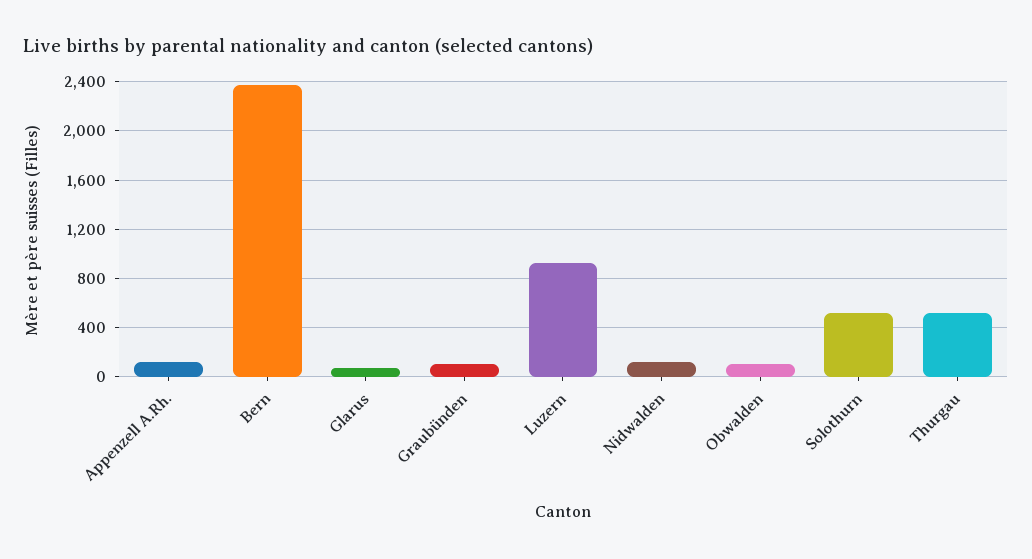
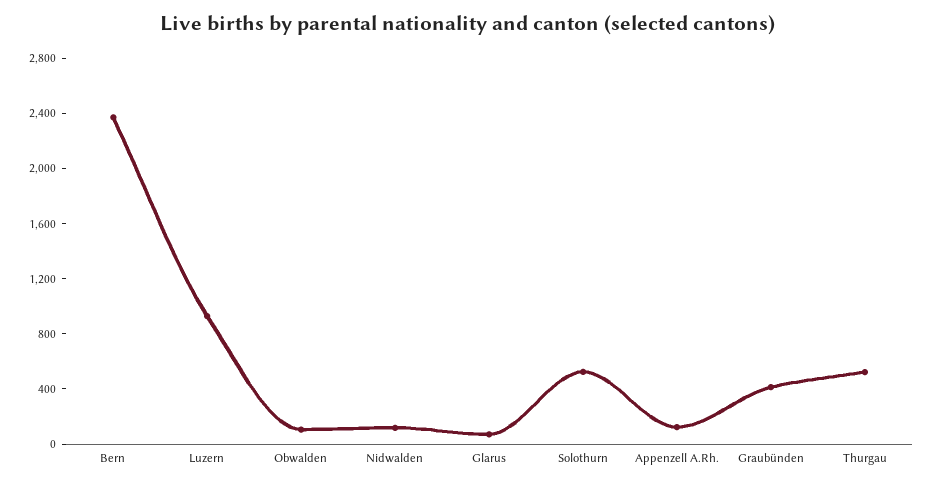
Graubünden: 100 -> 400

